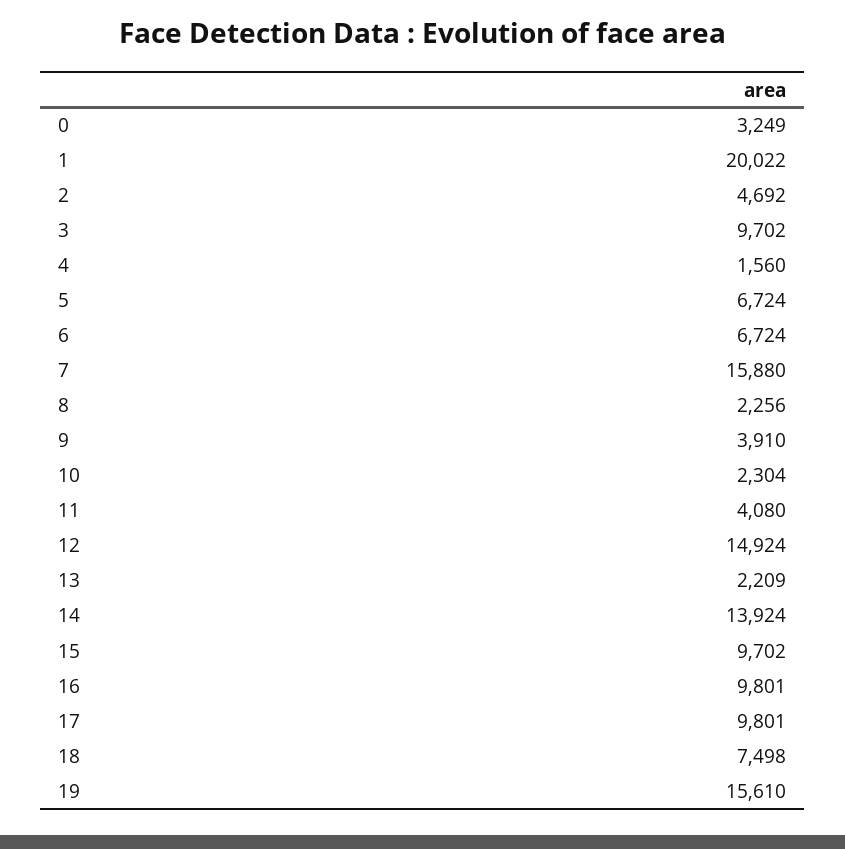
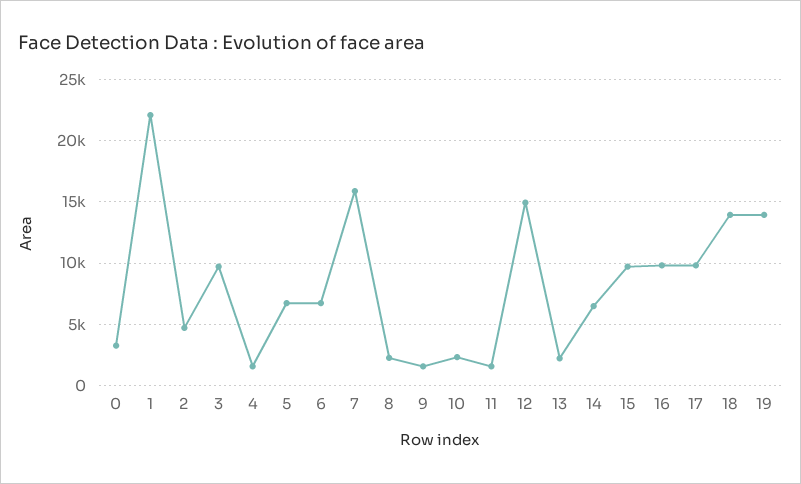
1: 20022 -> 22000
9: 3910 -> 1500
11: 4080 -> 1500
14: 13924 -> 6500
18: 7498 -> 14000
19: 15610 -> 14000

